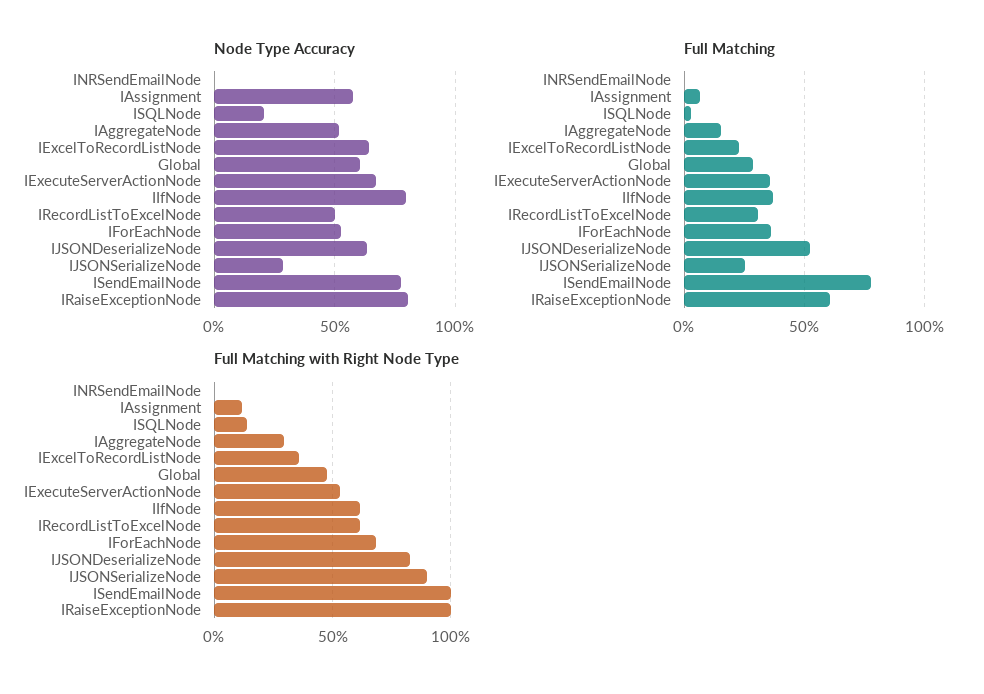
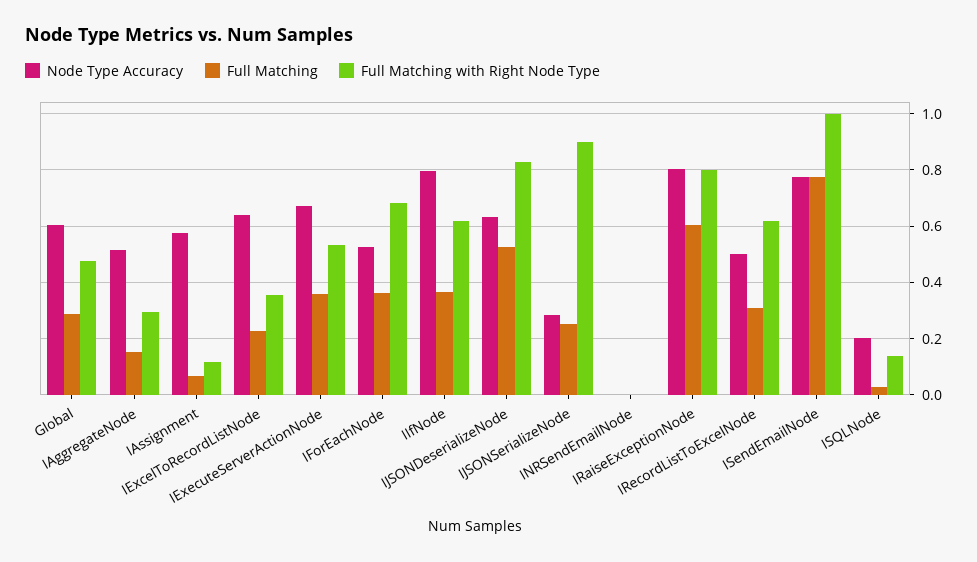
Full Matching with Right Node Type, IRaiseExceptionNode: 1 -> 0.8

